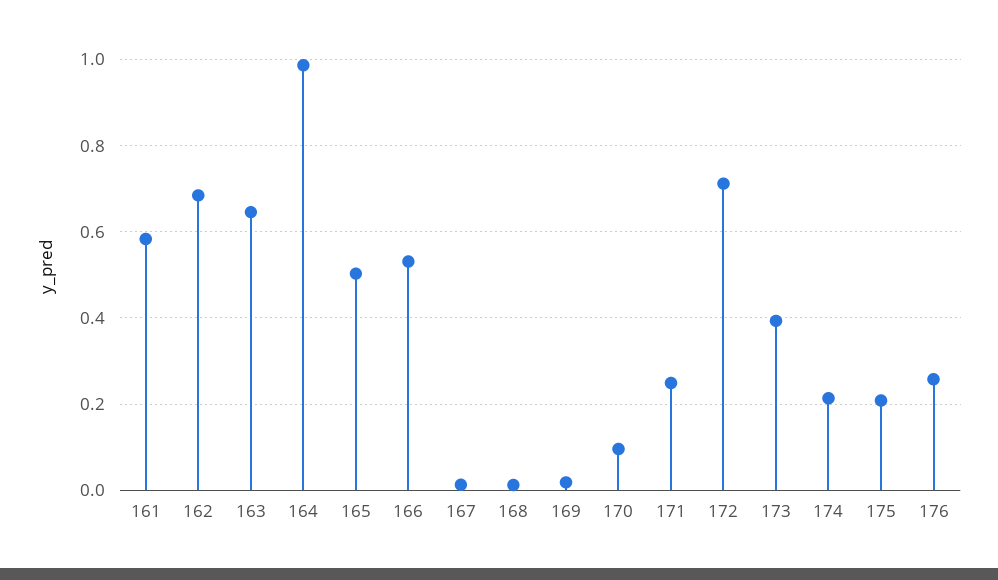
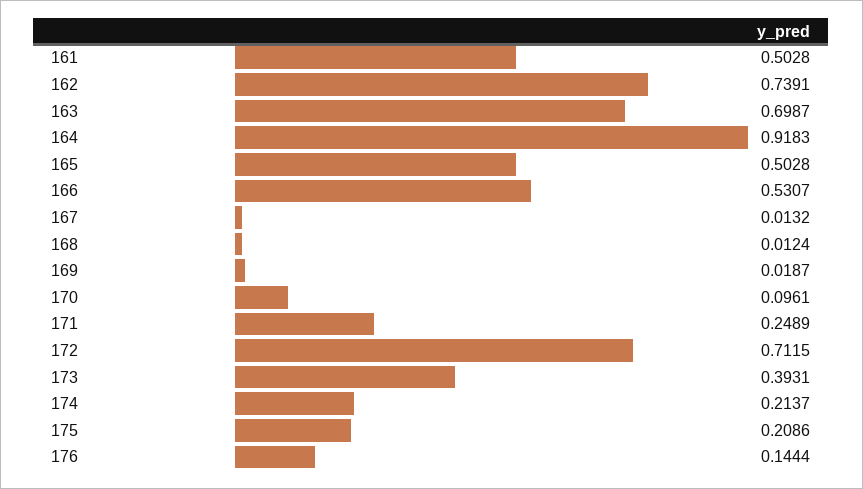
161: 0.58 -> 0.5028
162: 0.68 -> 0.7391
163: 0.64 -> 0.6987
164: 0.98 -> 0.9183
176: 0.26 -> 0.1444

